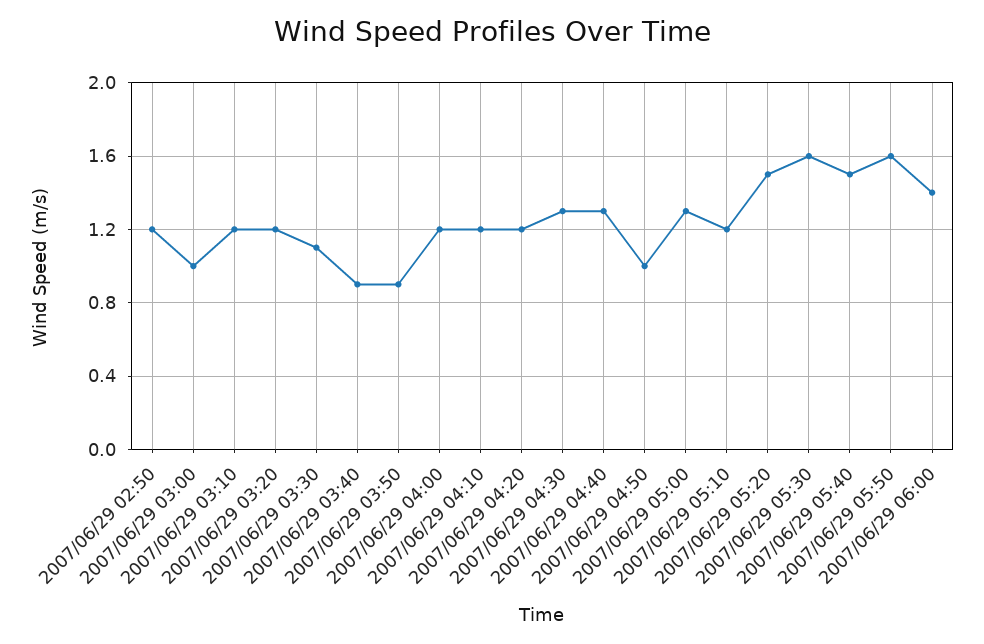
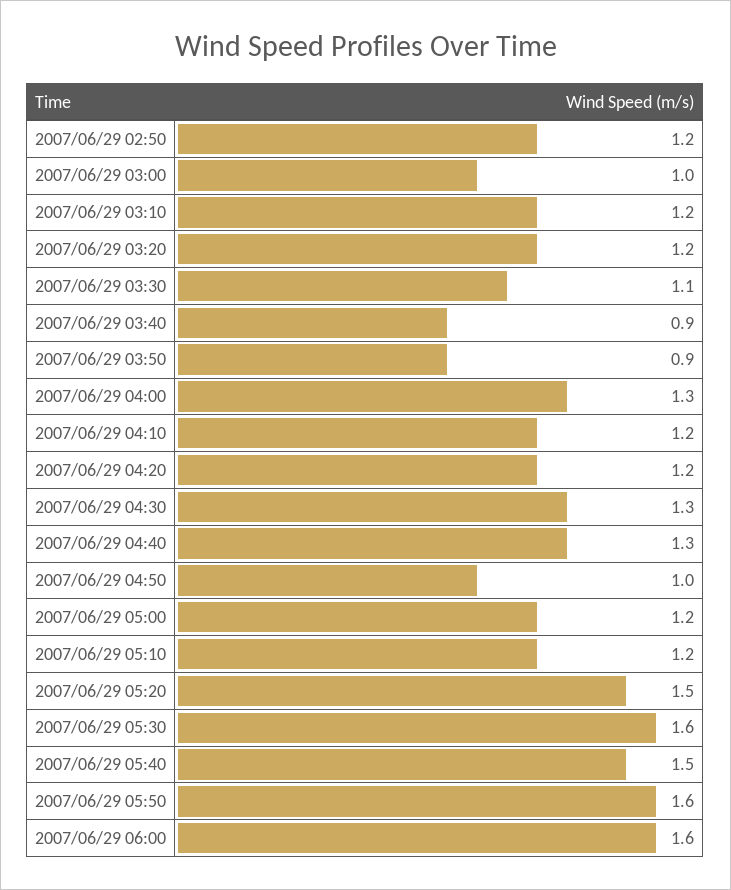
2007/06/29 04:00: 1.2 -> 1.3
2007/06/29 05:00: 1.3 -> 1.2
2007/06/29 06:00: 1.4 -> 1.6

